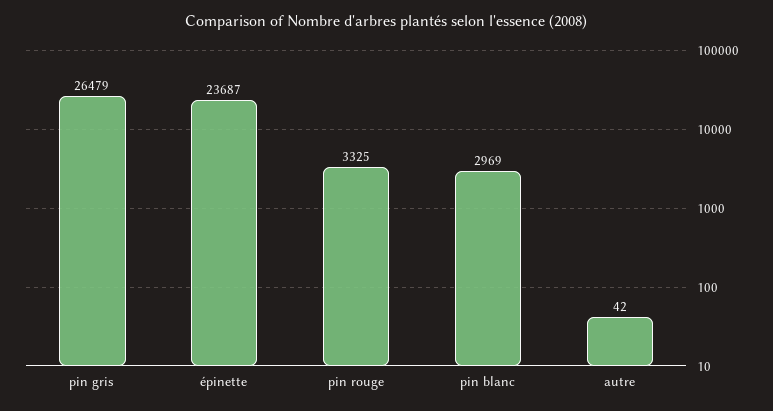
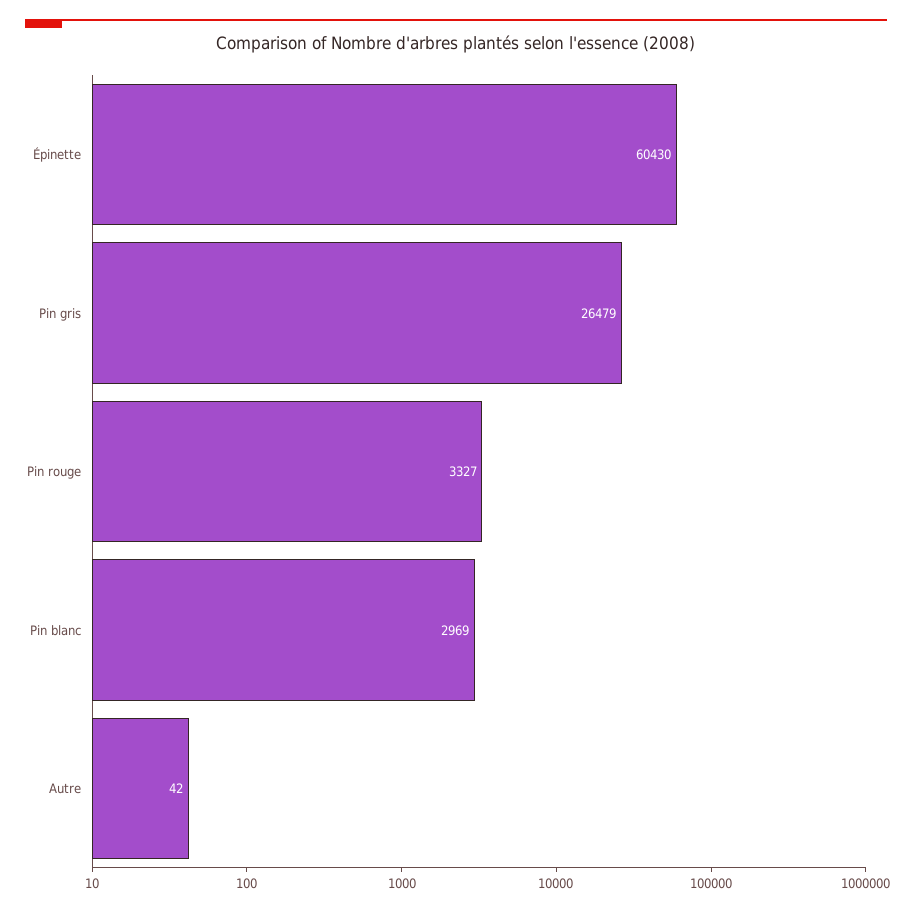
épinette: 23687 -> 60430
pin rouge: 3325 -> 3327

